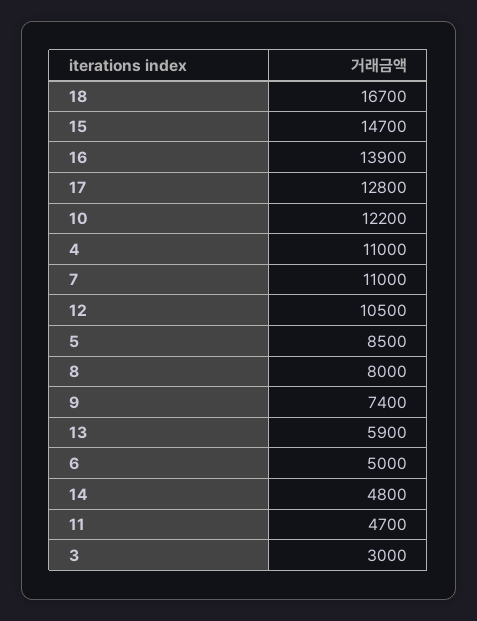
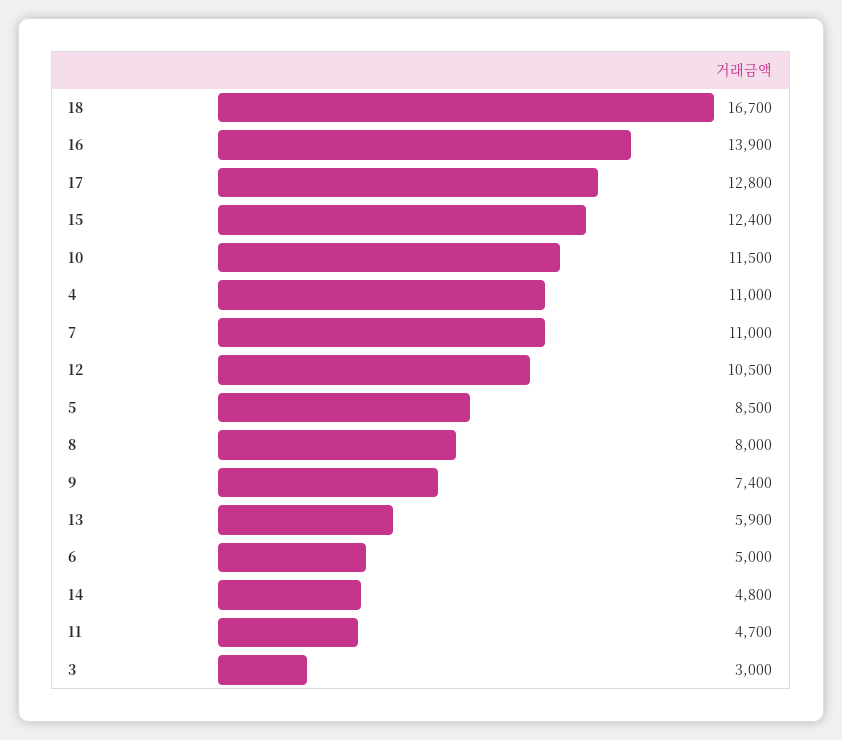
15: 14700 -> 12400
10: 12200 -> 11500

